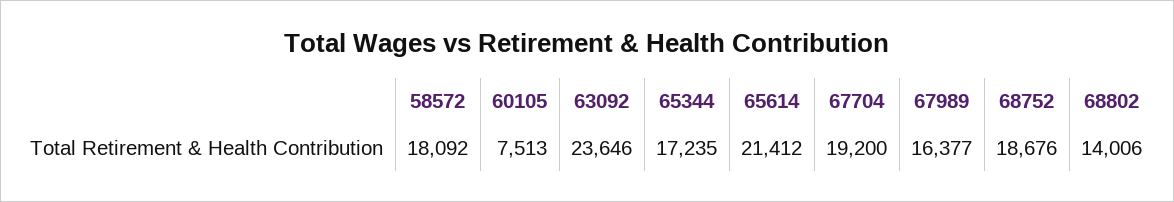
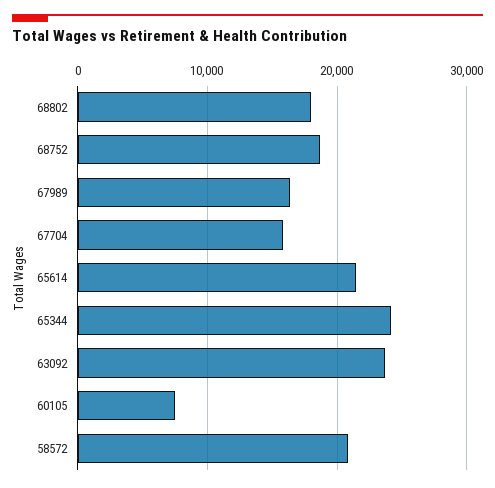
58572: 18092 -> 21000
65344: 17235 -> 24000
67704: 19200 -> 16000
68802: 14006 -> 18000

